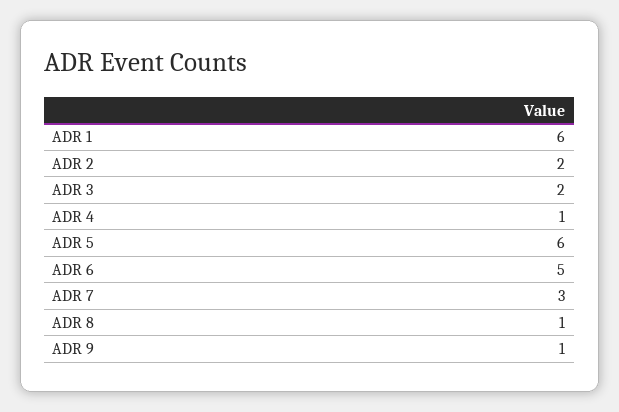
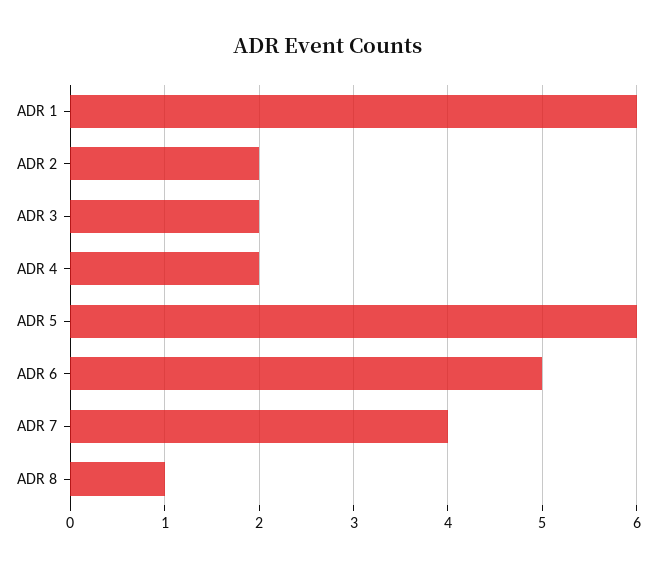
ADR 4: 1 -> 2
ADR 7: 3 -> 4
ADR 9: 1 -> none

